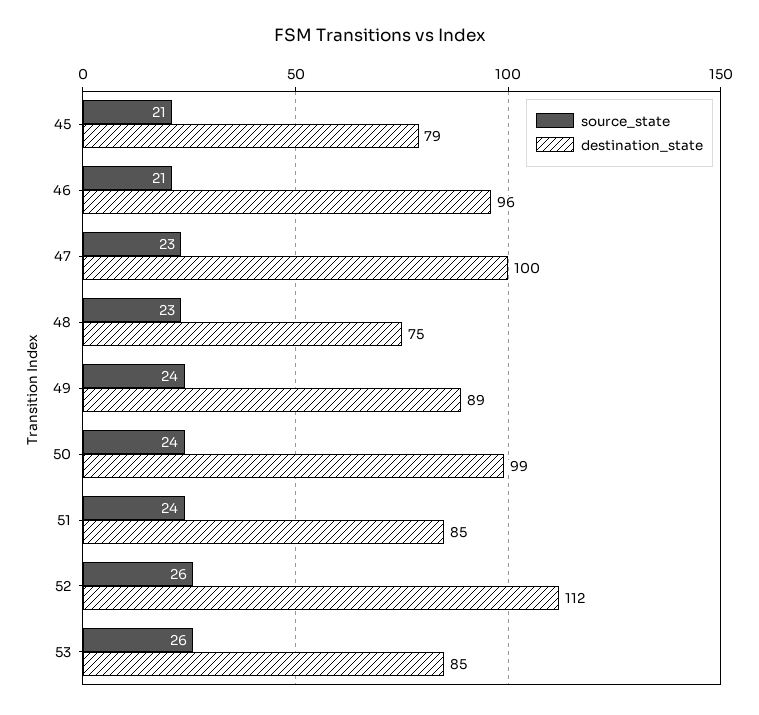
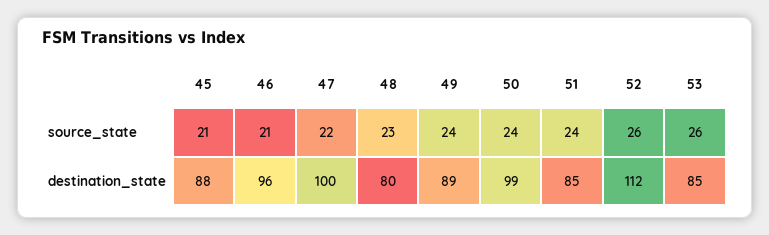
destination_state, 45: 79 -> 88
source_state, 47: 23 -> 22
destination_state, 48: 75 -> 80

